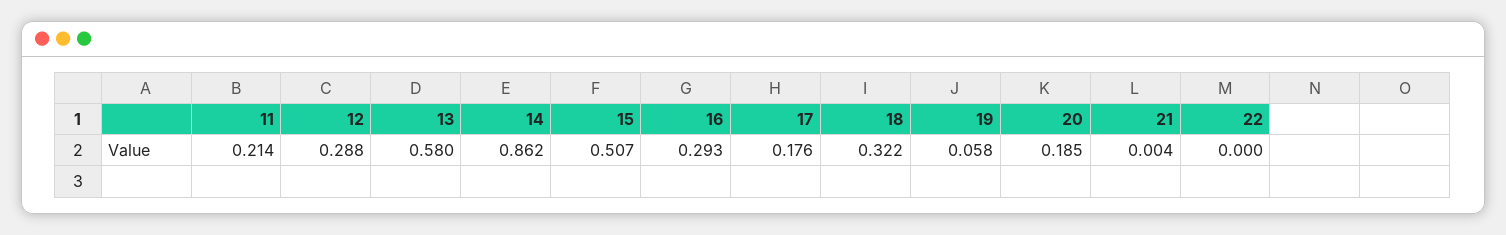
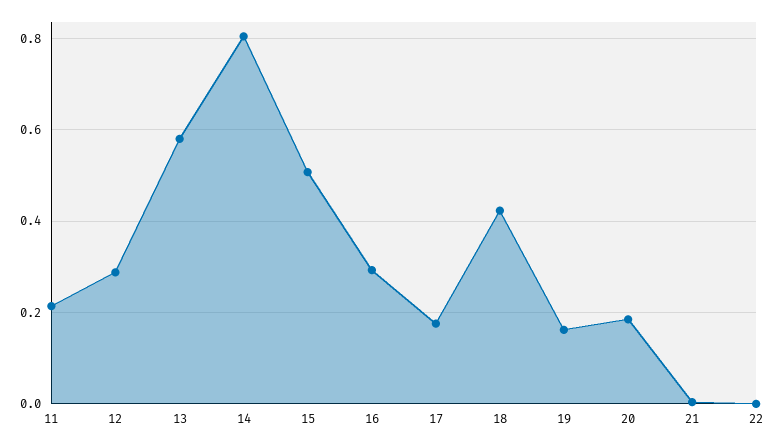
14: 0.862 -> 0.8
18: 0.322 -> 0.42
19: 0.058 -> 0.16

